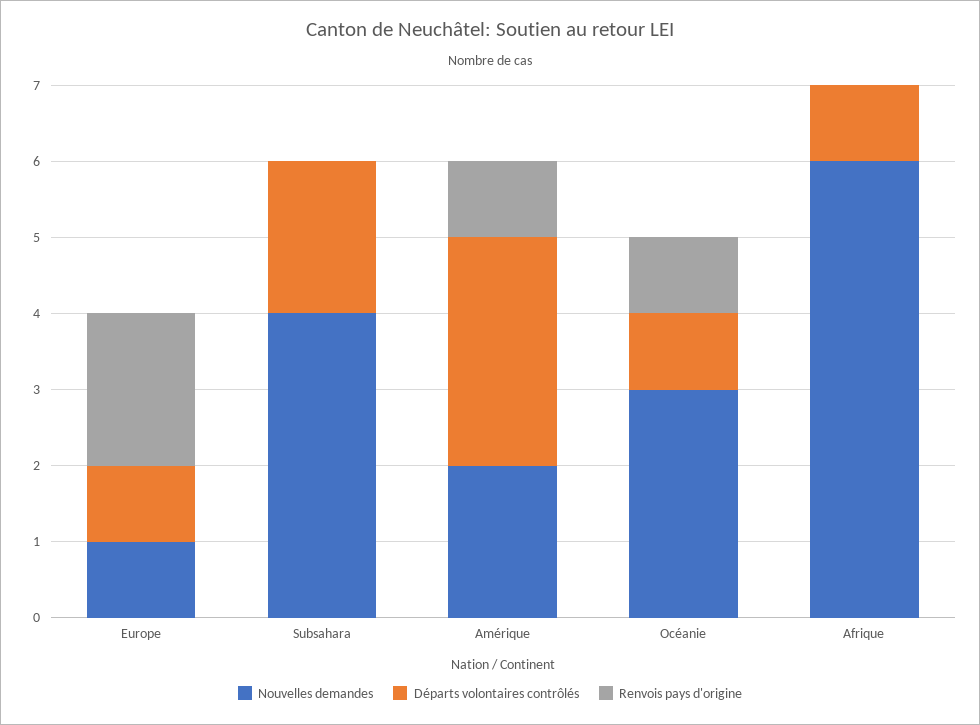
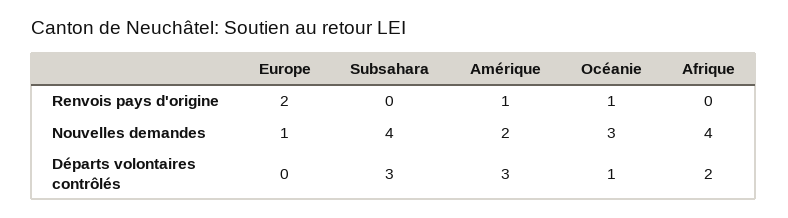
Départs volontaires contrôlés, Europe: 1 -> 0
Départs volontaires contrôlés, Subsahara: 2 -> 3
Nouvelles demandes, Afrique: 6 -> 4
Départs volontaires contrôlés, Afrique: 1 -> 2

